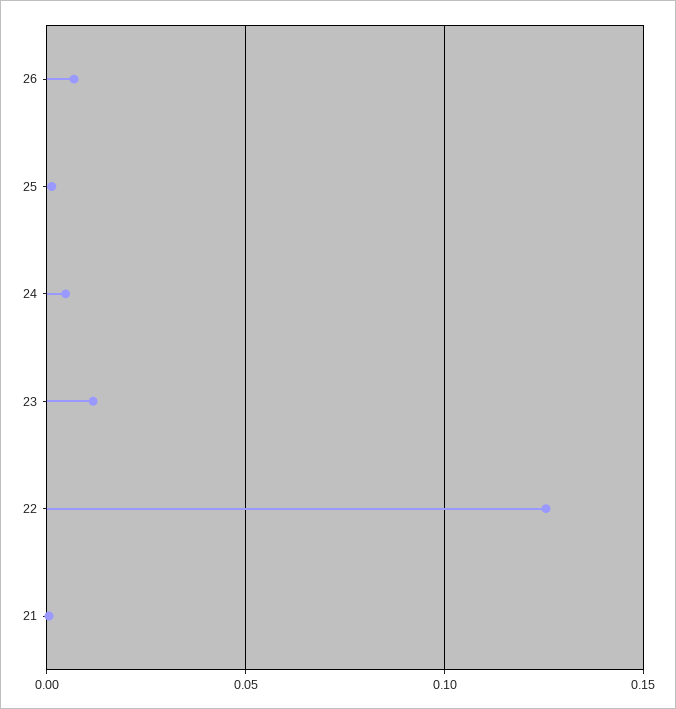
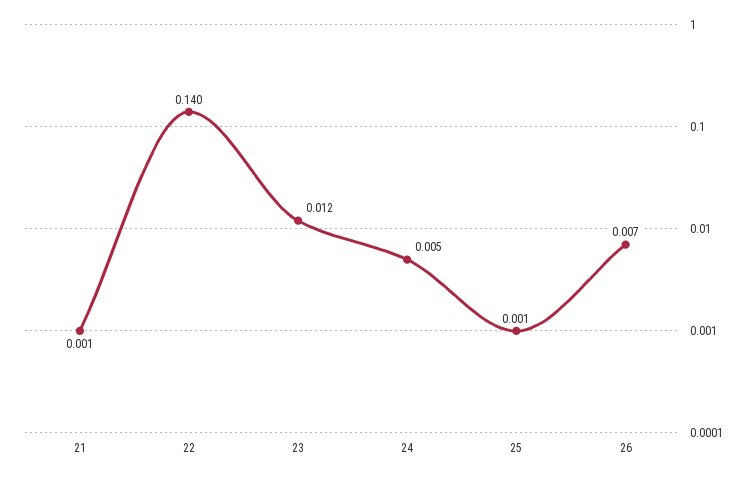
22: 0.125 -> 0.14

